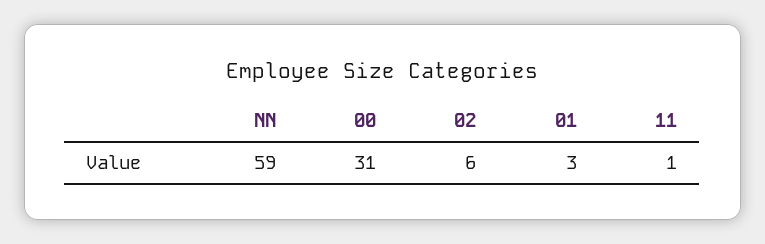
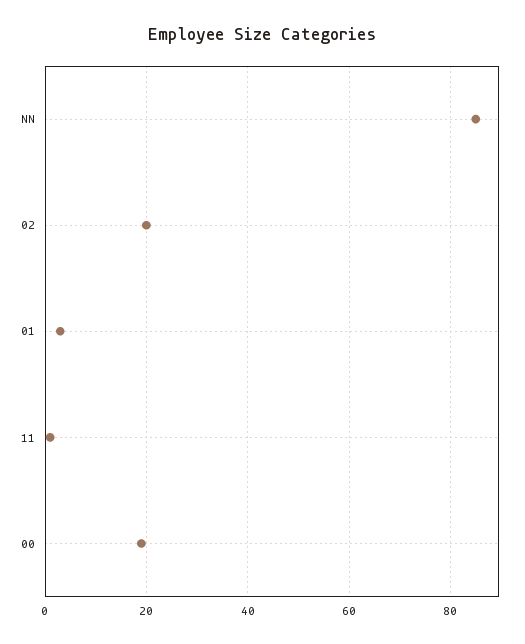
NN: 59 -> 85
00: 31 -> 20
02: 6 -> 20

